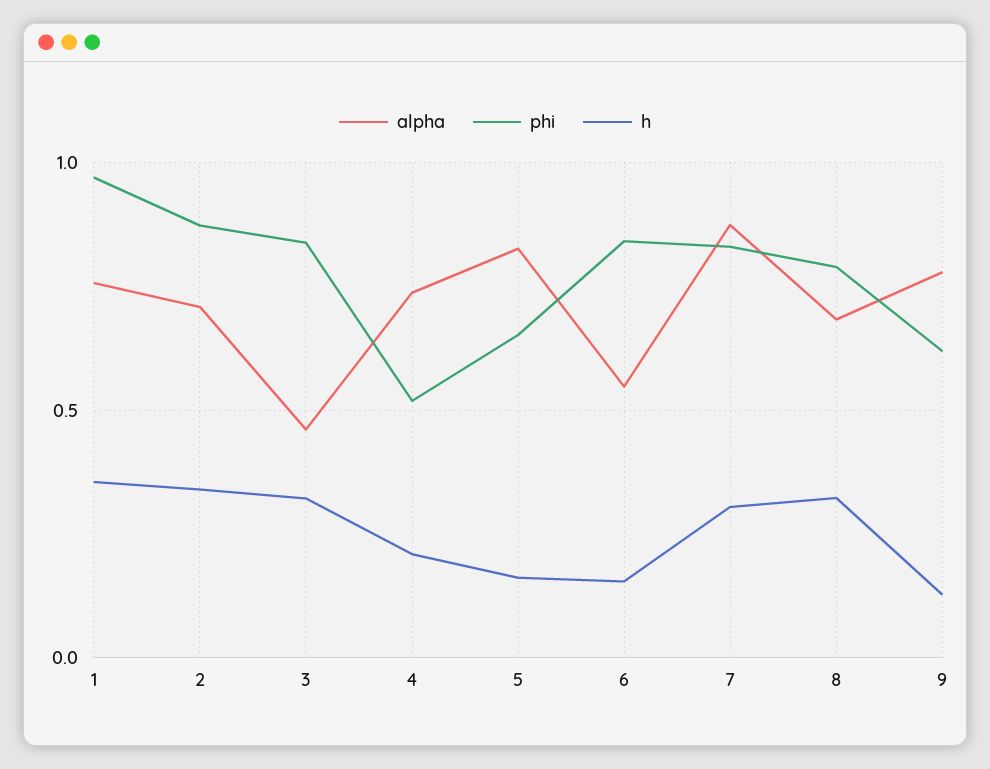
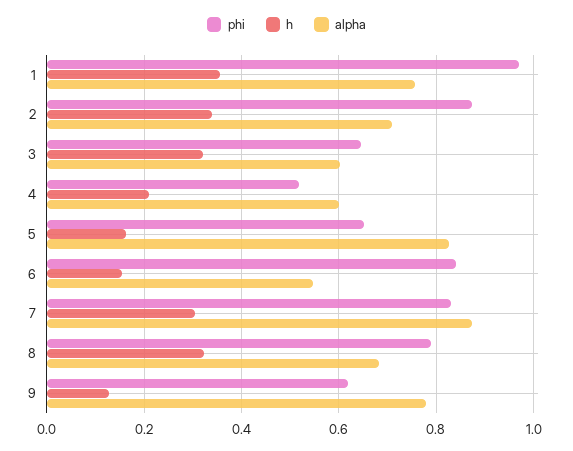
alpha, 3: 0.45 -> 0.6
phi, 3: 0.85 -> 0.64
alpha, 4: 0.75 -> 0.6

